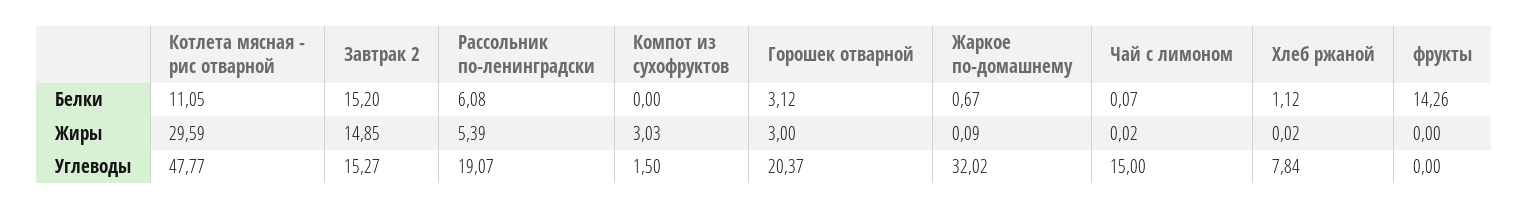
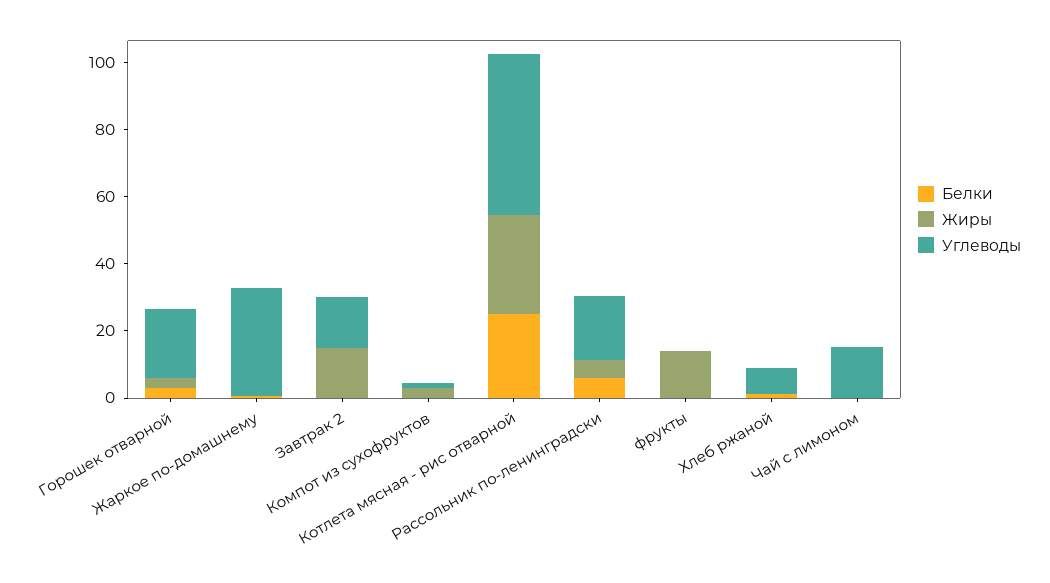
Белки, Котлета мясная - рис отварной: 11.05 -> 25
Белки, Завтрак 2: 15.2 -> 0
Белки, фрукты: 14.26 -> 0
Жиры, фрукты: 0 -> 15

